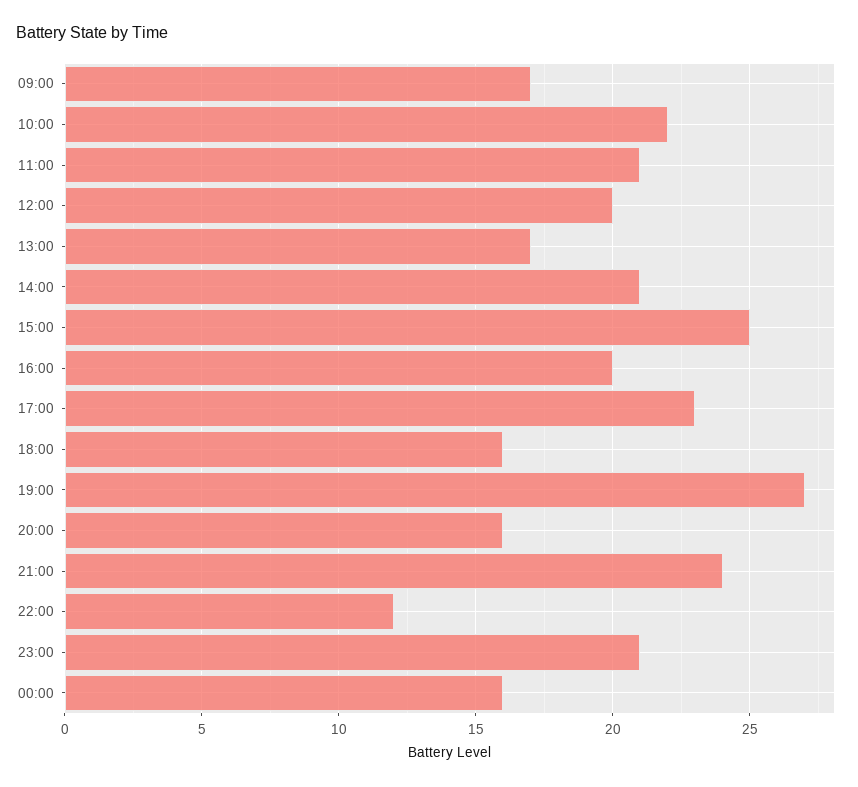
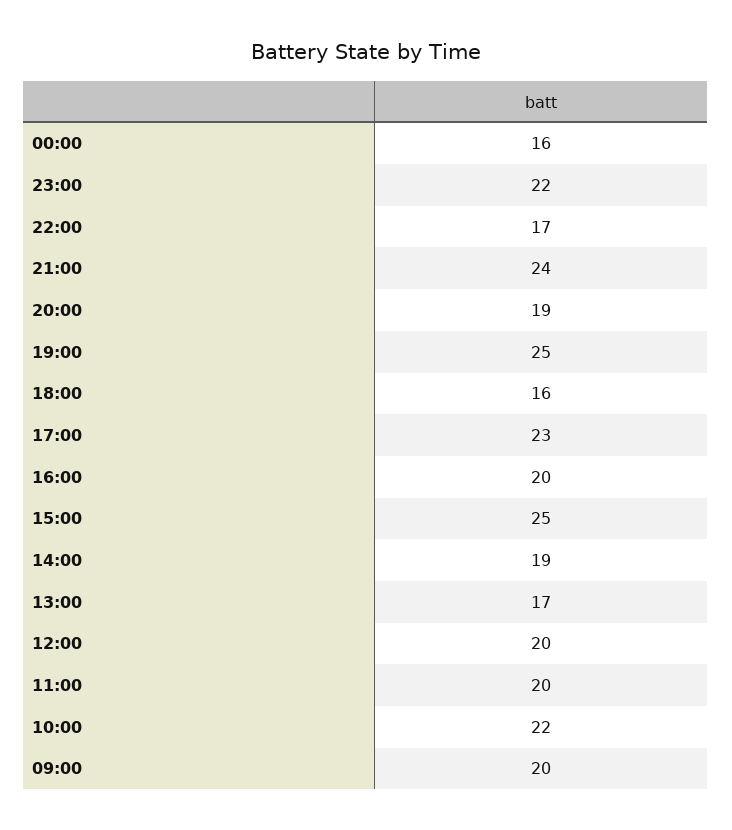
09:00: 17 -> 20
11:00: 21 -> 20
14:00: 21 -> 19
19:00: 27 -> 25
20:00: 16 -> 19
22:00: 12 -> 17
23:00: 21 -> 22

